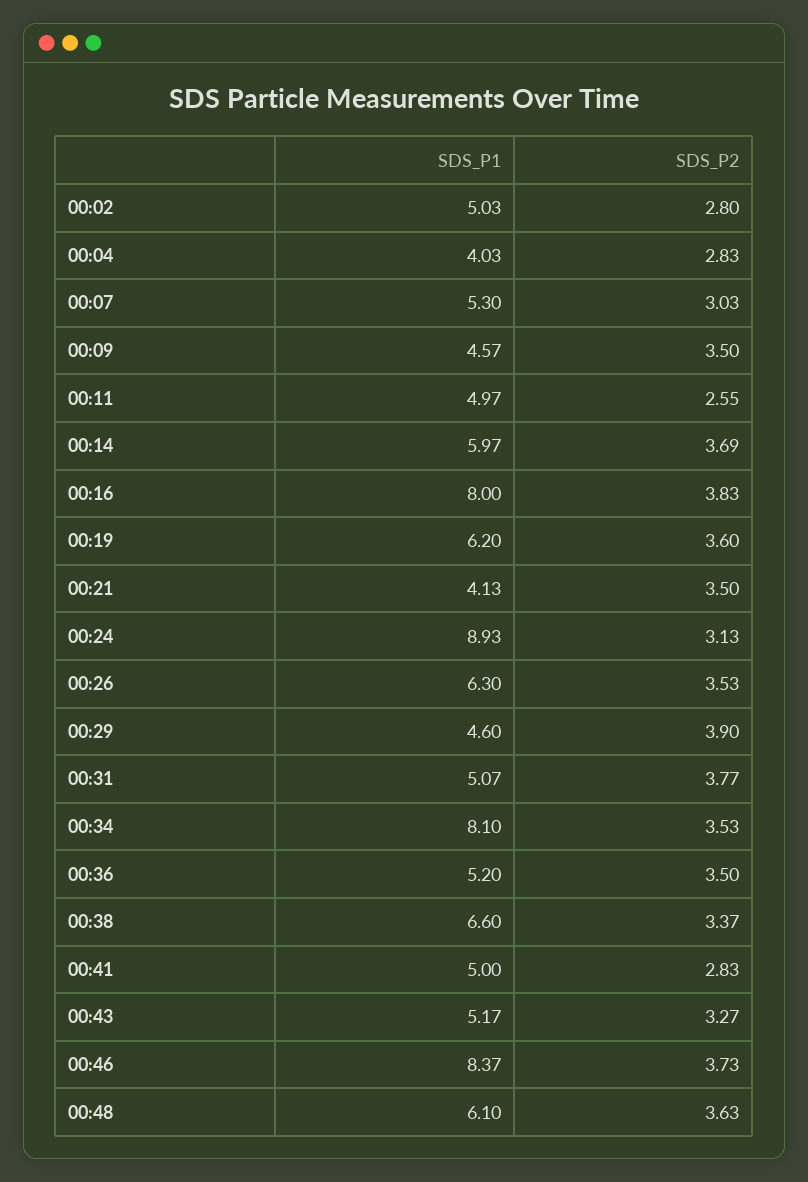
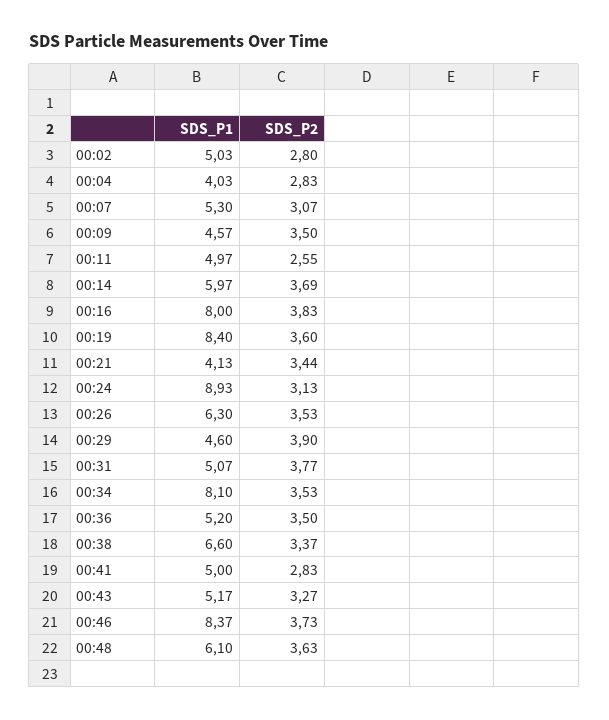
SDS_P2, 00:07: 3.03 -> 3.07
SDS_P1, 00:19: 6.2 -> 8.4
SDS_P2, 00:21: 3.5 -> 3.44

